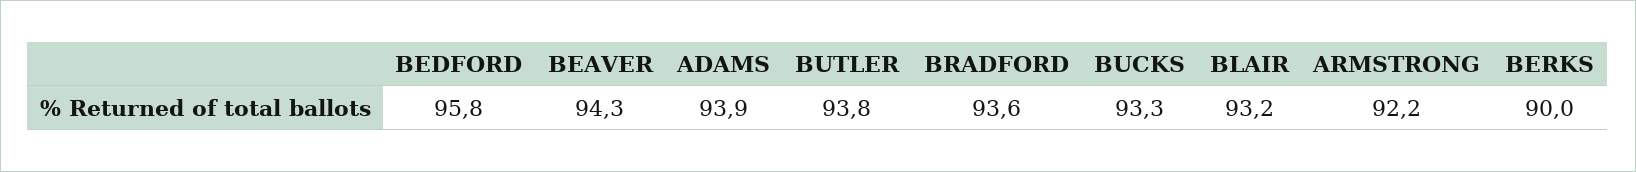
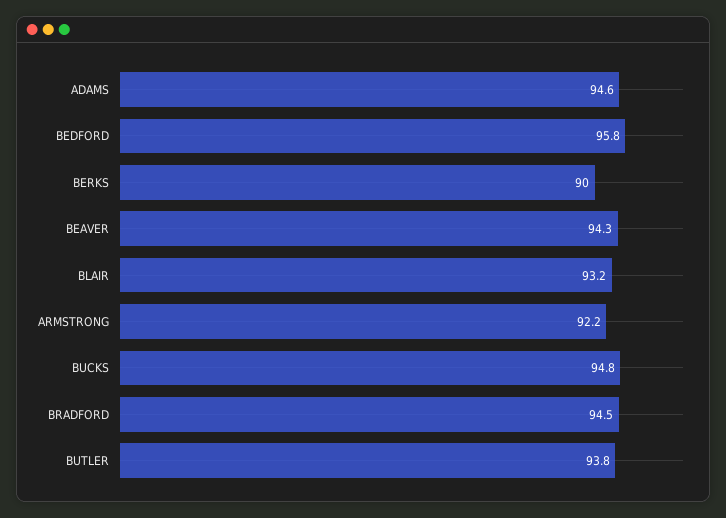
ADAMS: 93.9 -> 94.6
BRADFORD: 93.6 -> 94.5
BUCKS: 93.3 -> 94.8

